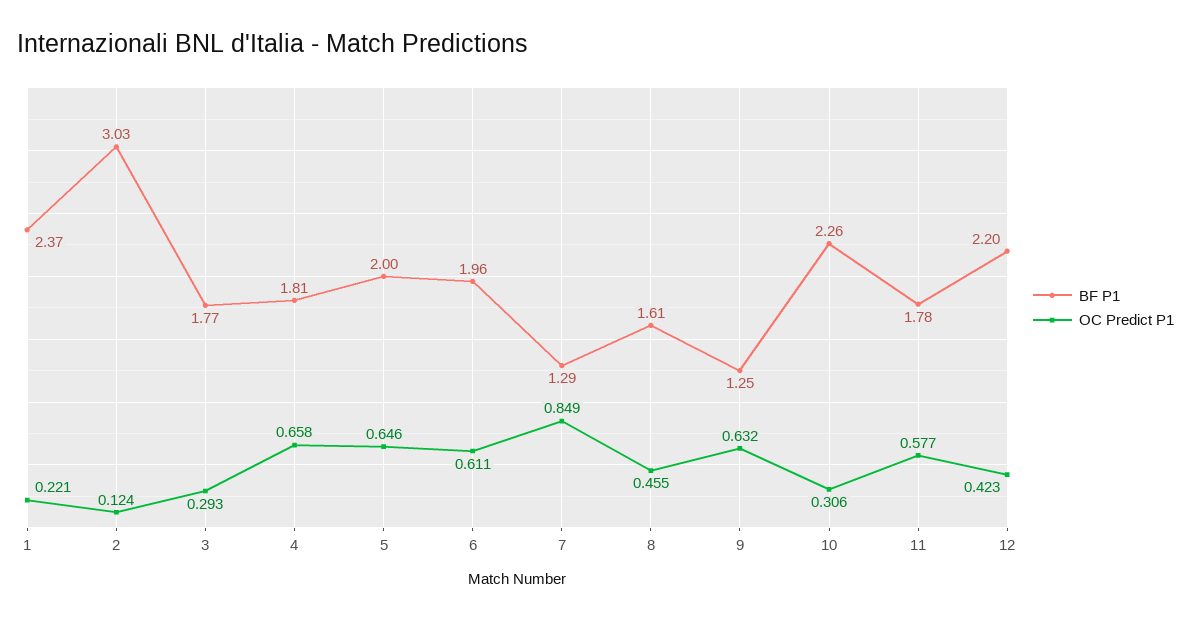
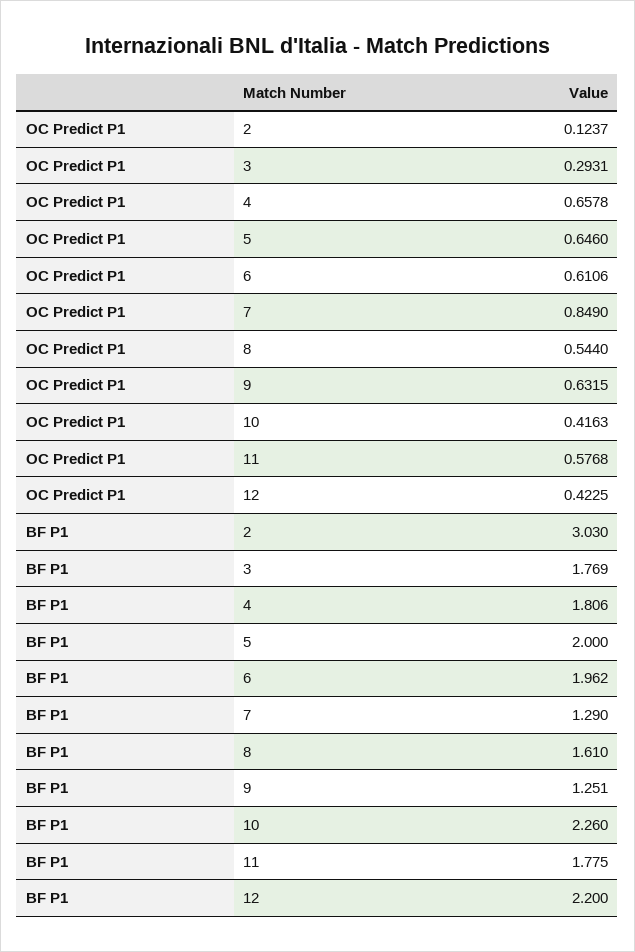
BF P1, 1: 2.37 -> none
OC Predict P1, 1: 0.221 -> none
OC Predict P1, 8: 0.455 -> 0.544
OC Predict P1, 10: 0.306 -> 0.4163

